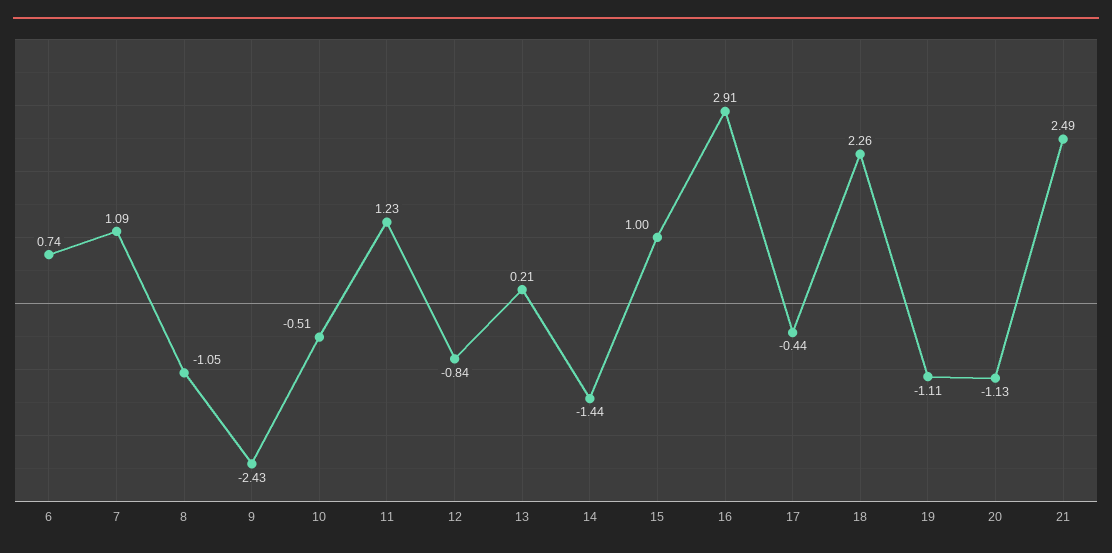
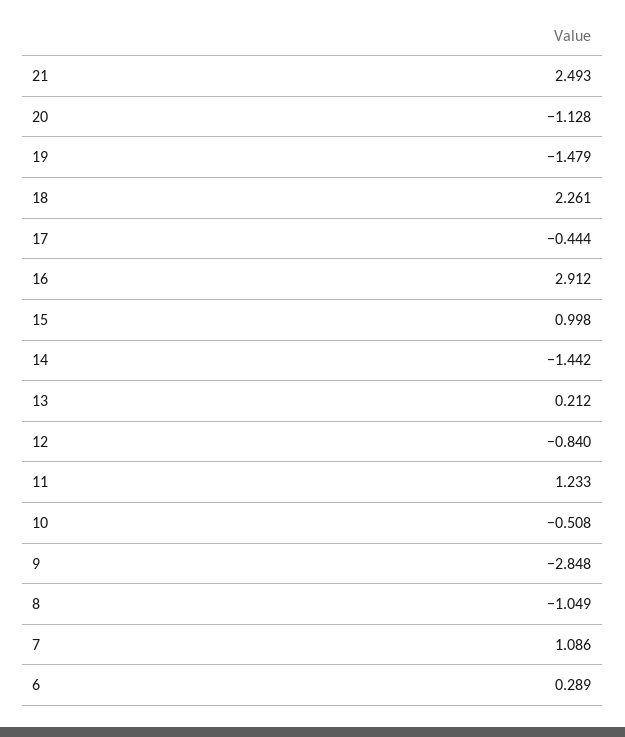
6: 0.74 -> 0.289
9: -2.43 -> -2.848
19: -1.11 -> -1.479

